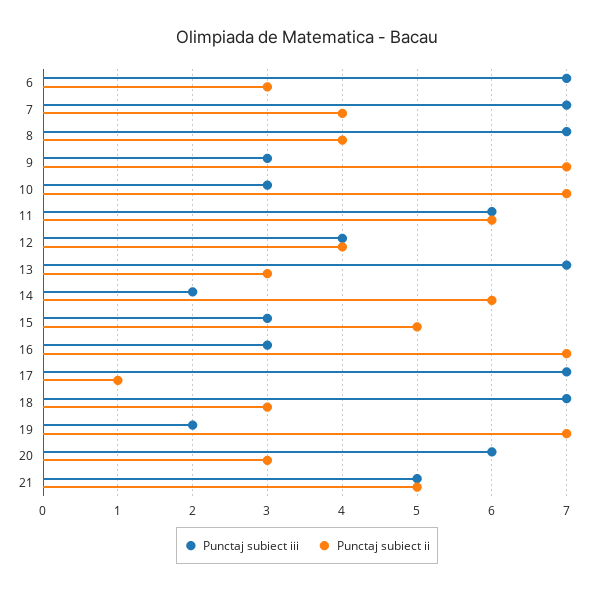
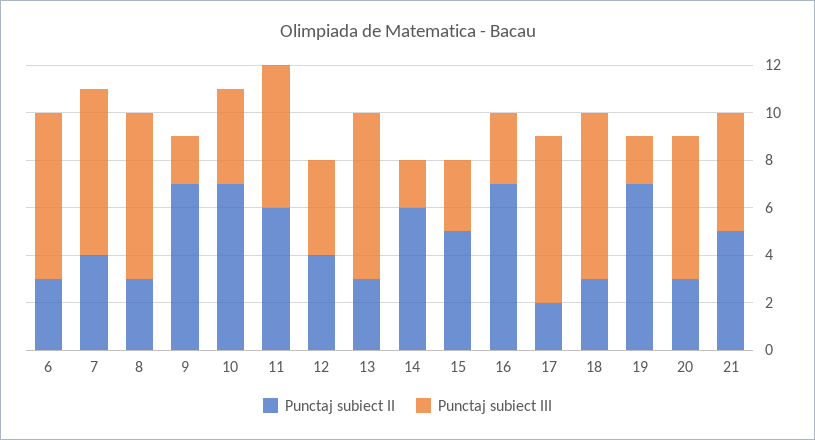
Punctaj subiect ii, 8: 4 -> 3
Punctaj subiect iii, 9: 3 -> 2
Punctaj subiect iii, 10: 3 -> 4
Punctaj subiect ii, 17: 1 -> 2

